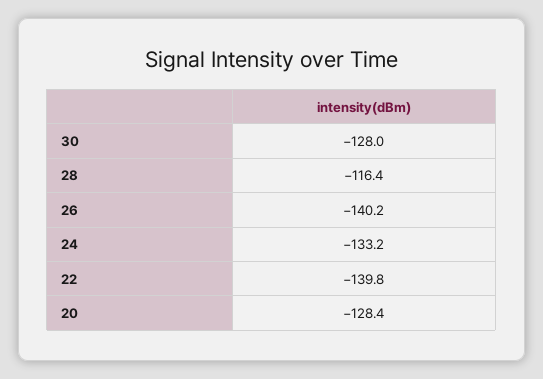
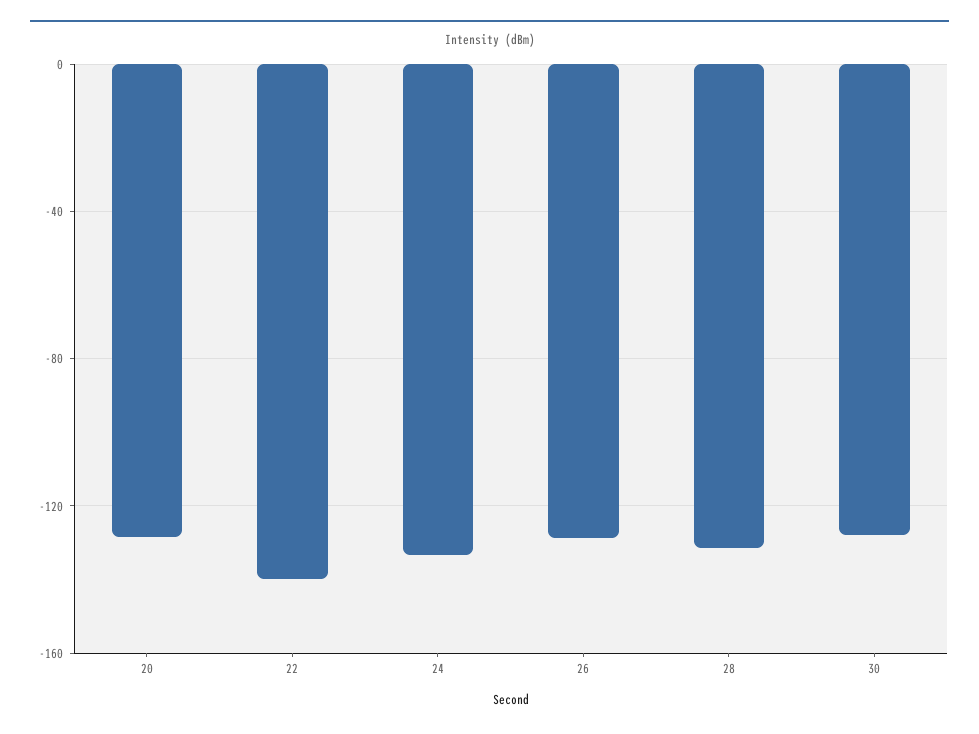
28: -116.4 -> -130
26: -140.2 -> -130

